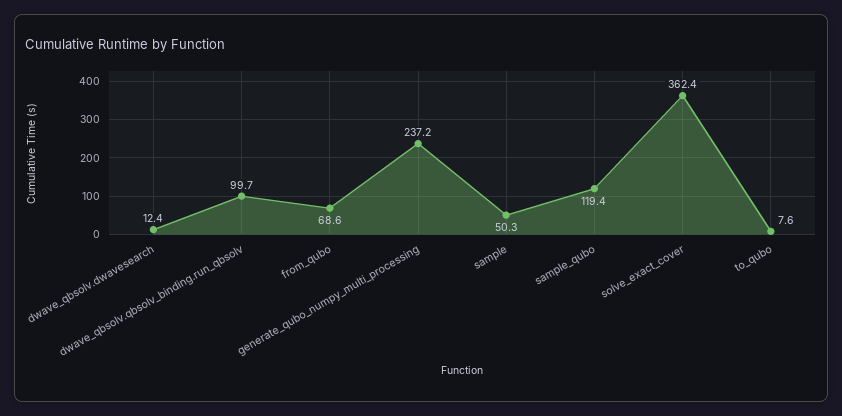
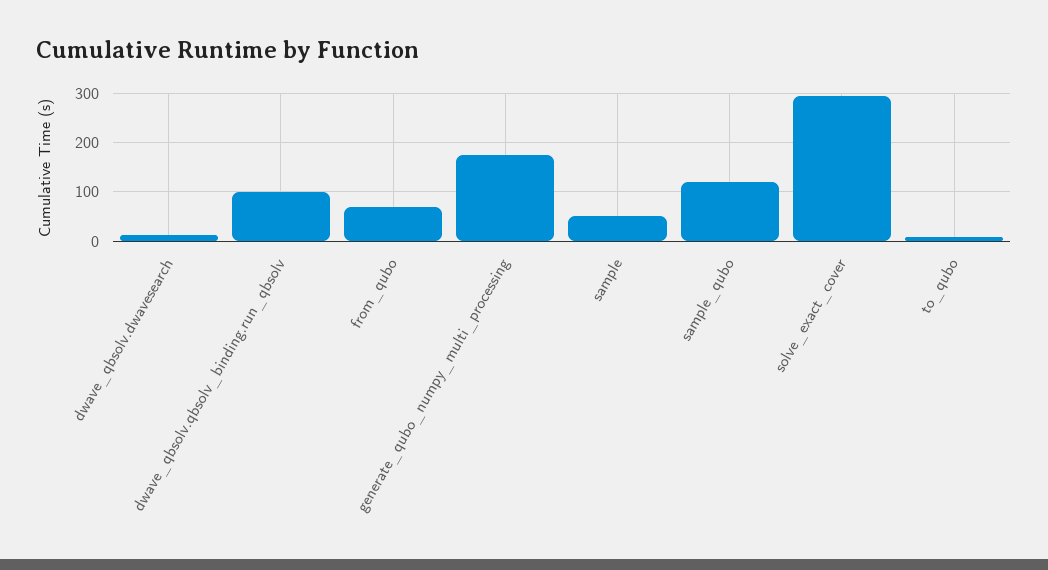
generate_qubo_numpy_multi_processing: 237.2 -> 180
solve_exact_cover: 362.4 -> 300

